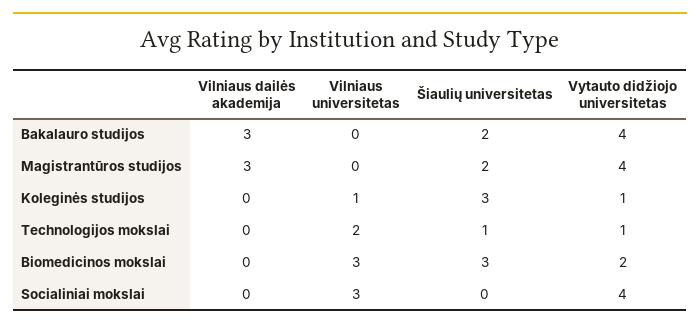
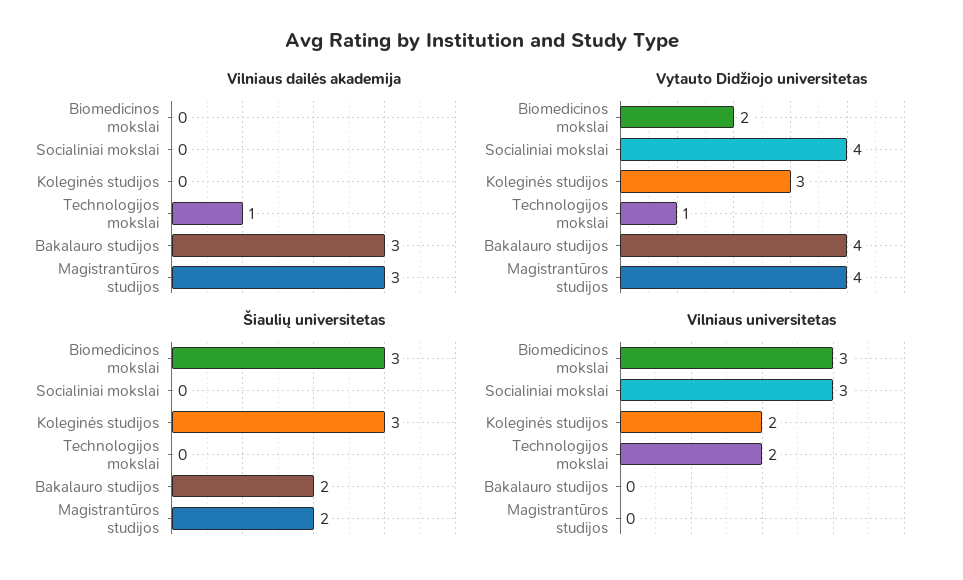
Vilniaus universitetas, Koleginės studijos: 1 -> 2
Vytauto didžiojo universitetas, Koleginės studijos: 1 -> 3
Vilniaus dailės akademija, Technologijos mokslai: 0 -> 1
Šiaulių universitetas, Technologijos mokslai: 1 -> 0

